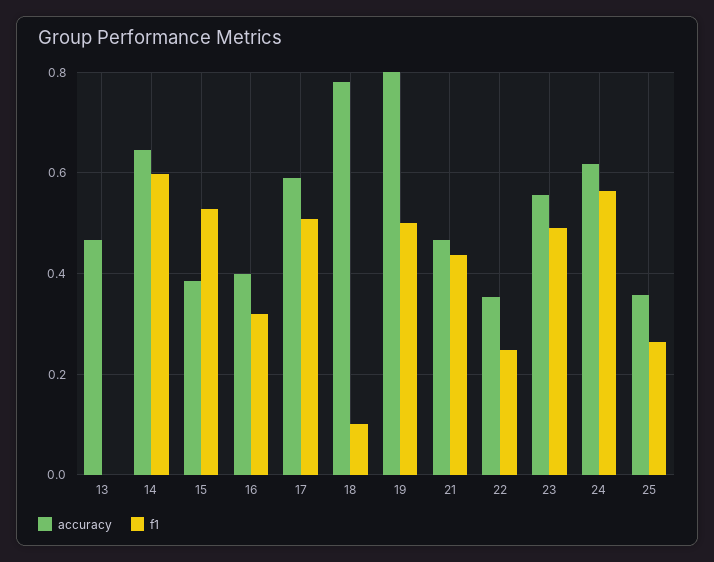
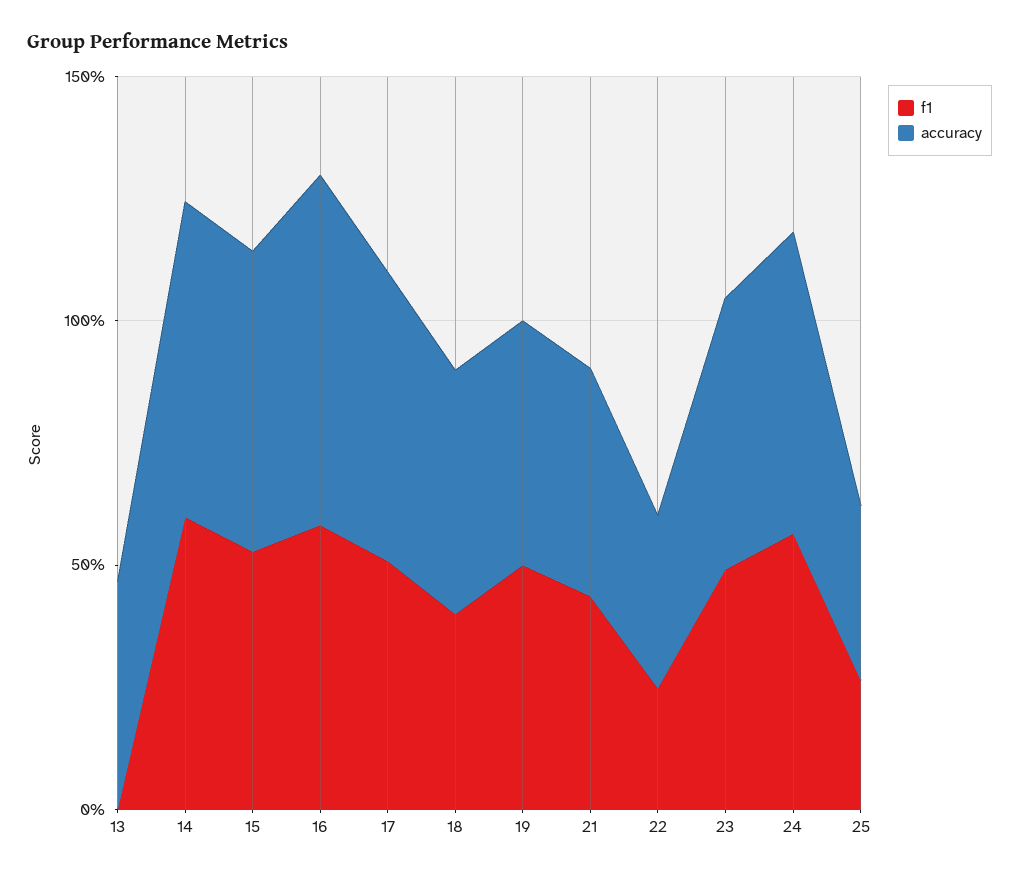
accuracy, 15: 0.38 -> 0.6
accuracy, 16: 0.4 -> 0.7
f1, 16: 0.32 -> 0.6
accuracy, 18: 0.78 -> 0.5
f1, 18: 0.1 -> 0.4
accuracy, 19: 0.8 -> 0.5

